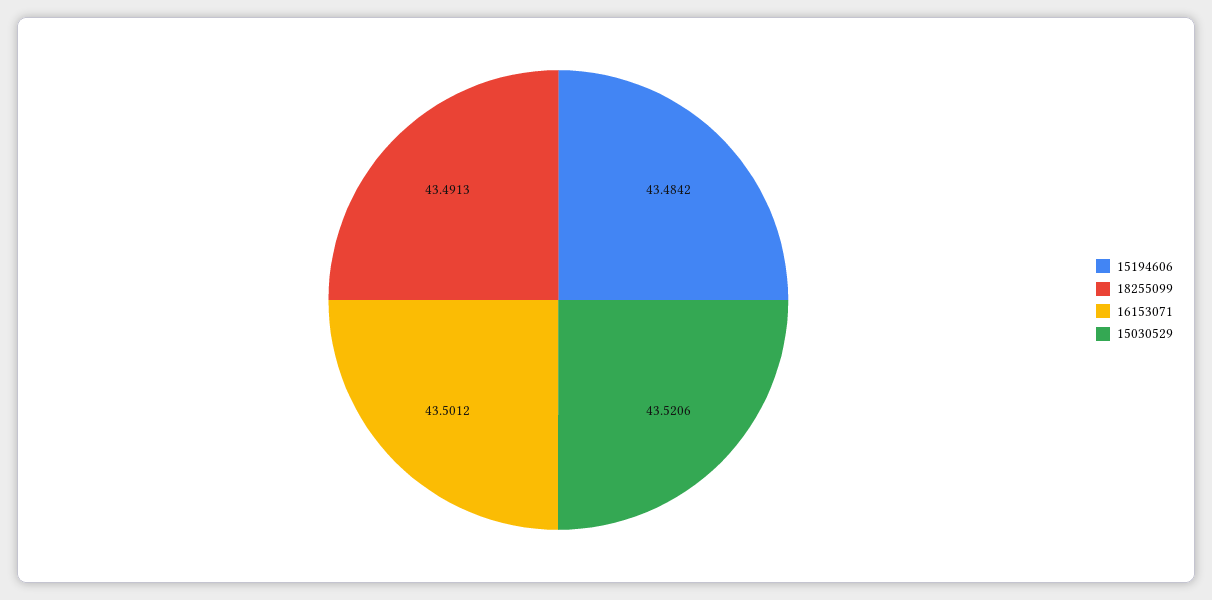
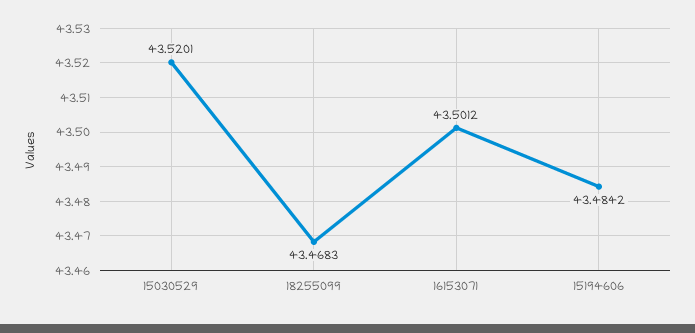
18255099: 43.4913 -> 43.4683
15030529: 43.5206 -> 43.5201

